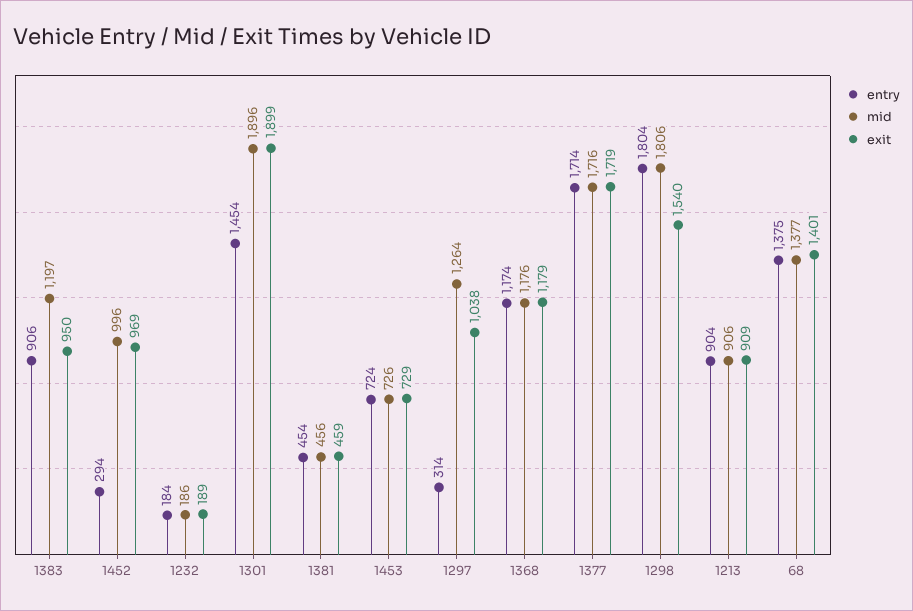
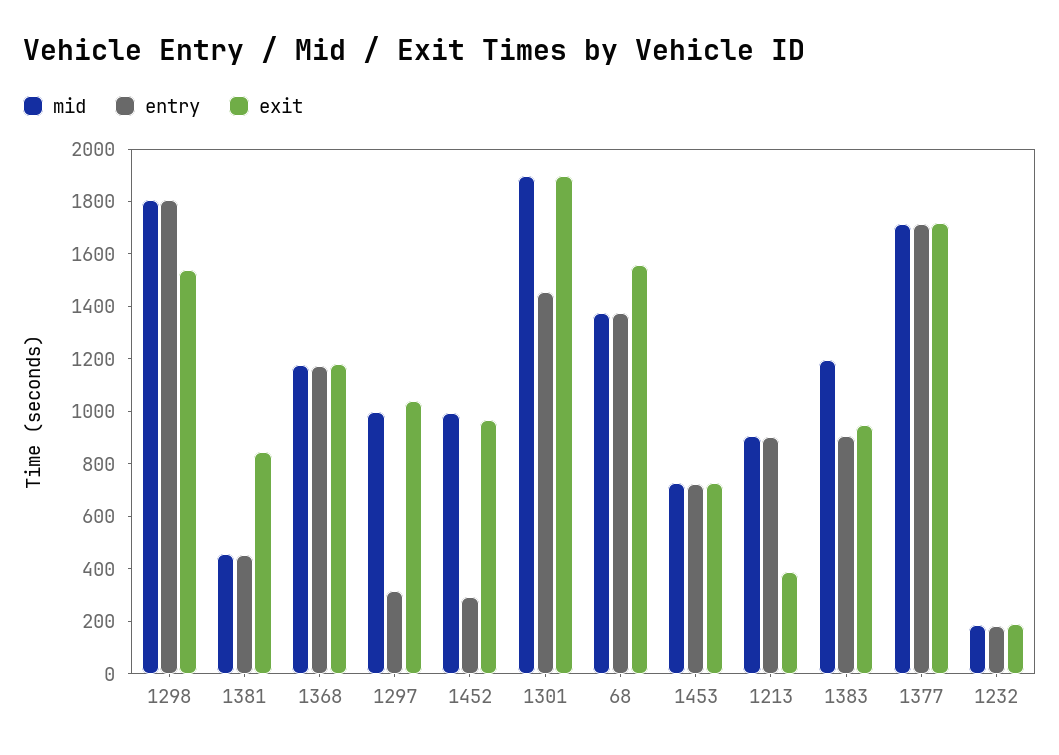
exit, 1381: 459 -> 850
mid, 1297: 1264 -> 1000
exit, 1213: 909 -> 400
exit, 68: 1401 -> 1550

